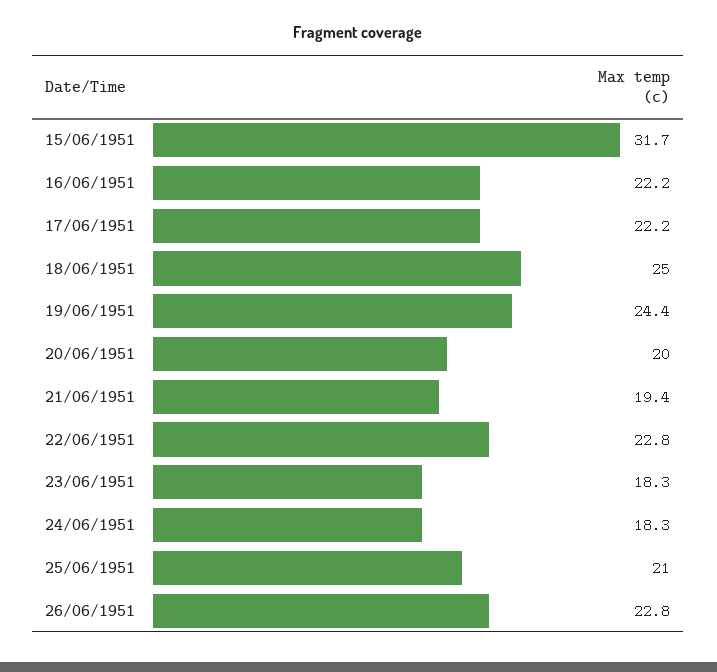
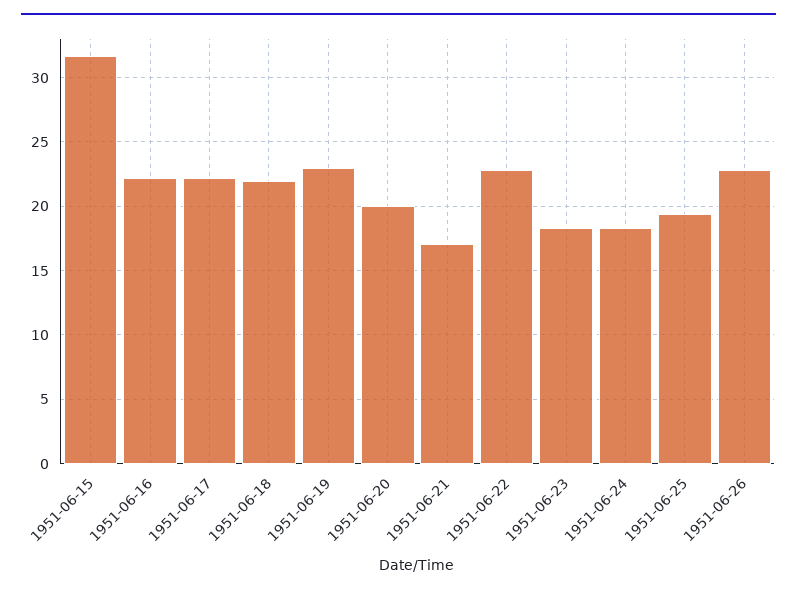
18/06/1951: 25 -> 22
19/06/1951: 24.4 -> 23
21/06/1951: 19.4 -> 17
25/06/1951: 21 -> 19.5

